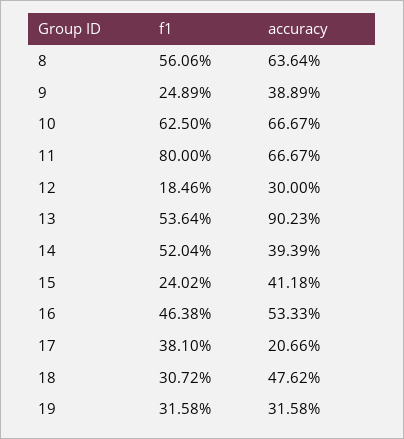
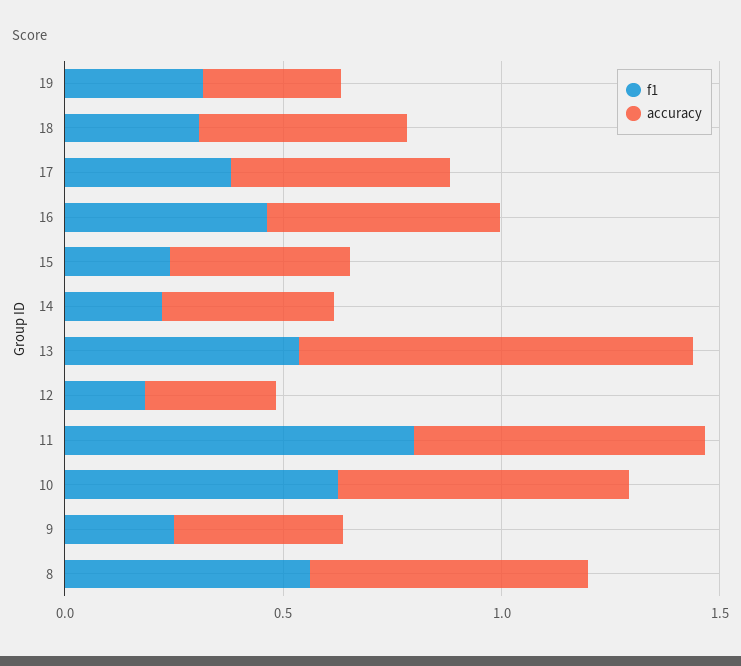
f1, 14: 0.5204 -> 0.2
accuracy, 17: 0.2066 -> 0.5

